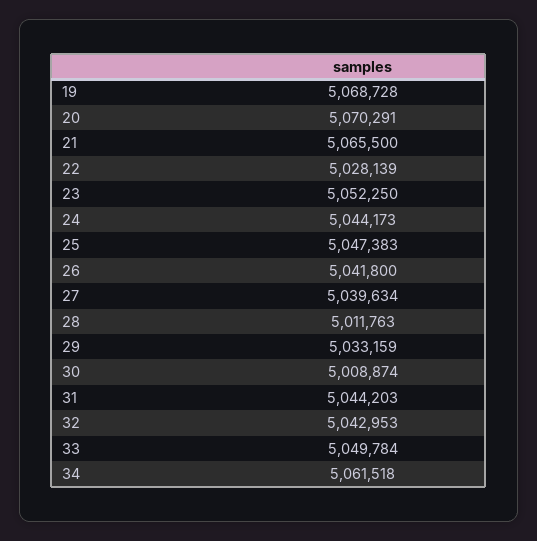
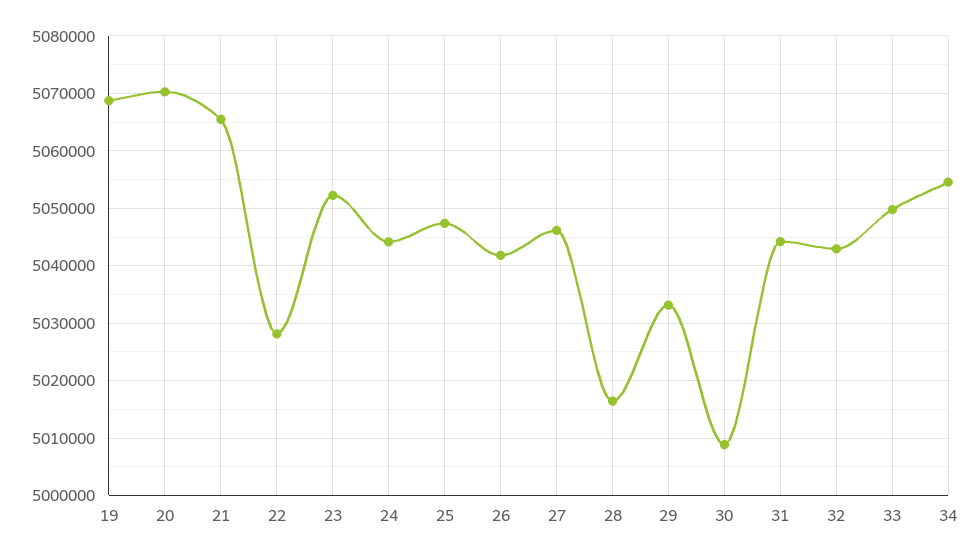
27: 5039634 -> 5046000
28: 5011763 -> 5016000
34: 5061518 -> 5054000

